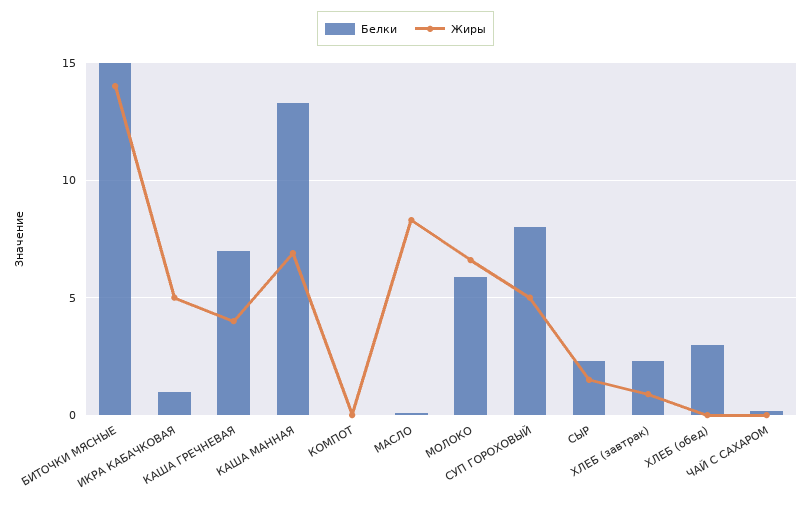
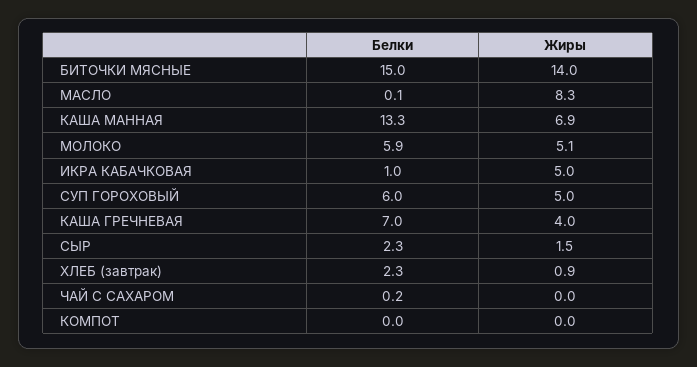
Жиры, МОЛОКО: 6.5 -> 5.1
Белки, СУП ГОРОХОВЫЙ: 8 -> 6
Белки, ХЛЕБ (обед): 3 -> none
Жиры, ХЛЕБ (обед): 0 -> none

